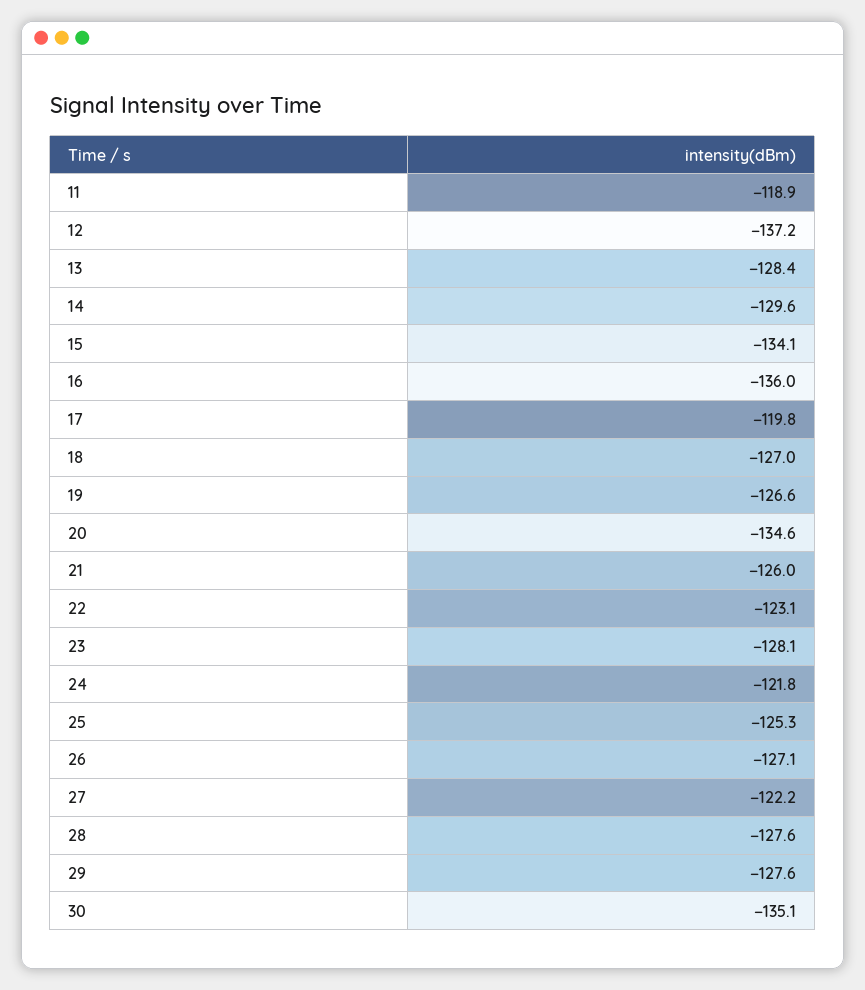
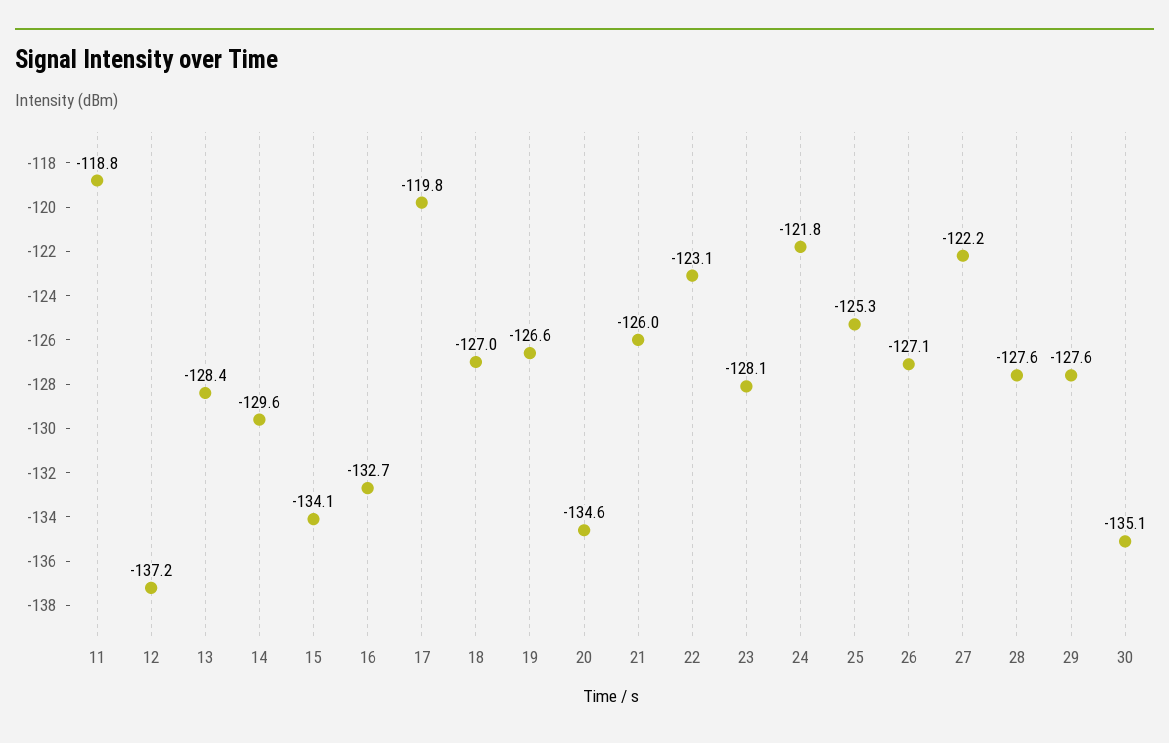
11: -118.9 -> -118.8
16: -136 -> -132.7

